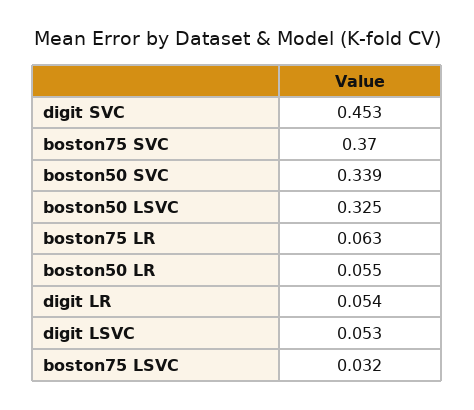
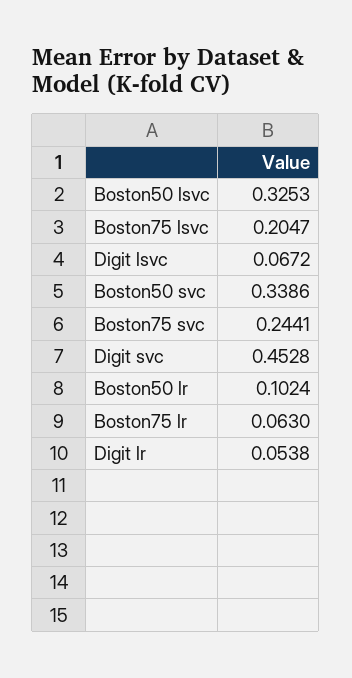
boston75 SVC: 0.37 -> 0.2441
boston50 LR: 0.055 -> 0.1024
digit LSVC: 0.053 -> 0.0672
boston75 LSVC: 0.032 -> 0.2047

